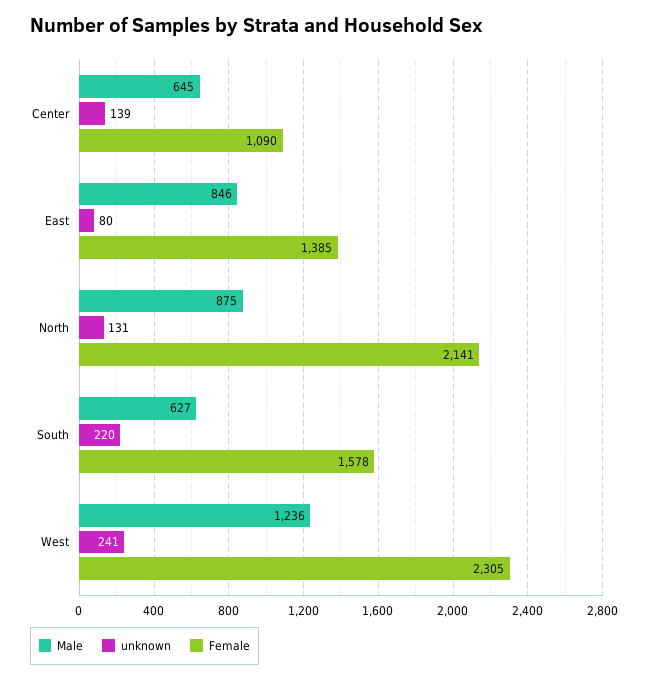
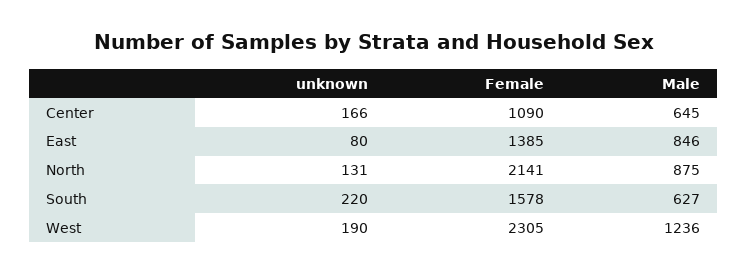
unknown, Center: 139 -> 166
unknown, West: 241 -> 190

